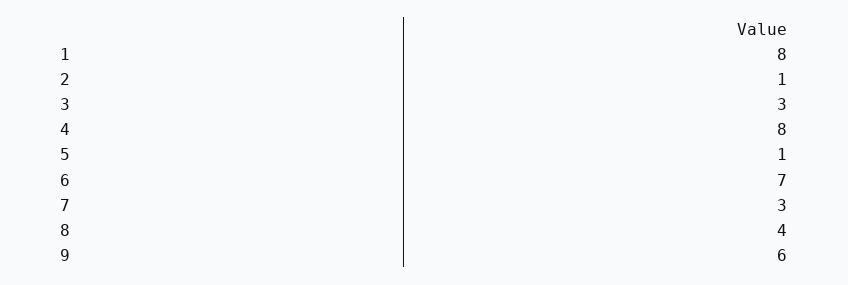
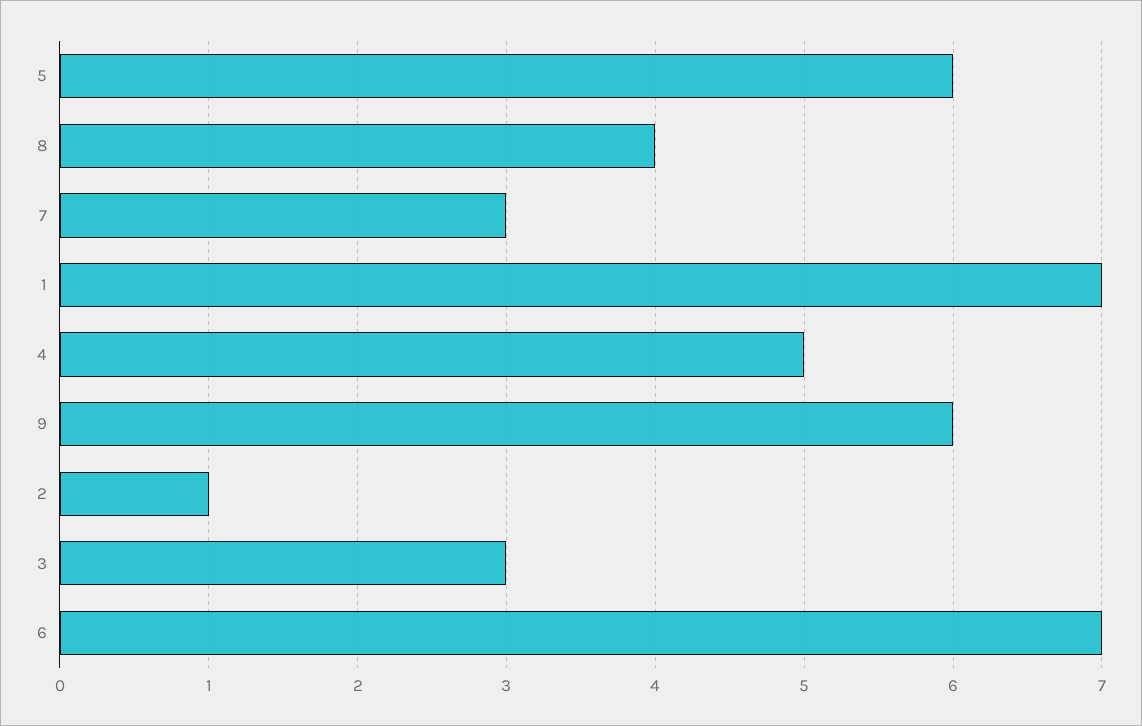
1: 8 -> 7
4: 8 -> 5
5: 1 -> 6

